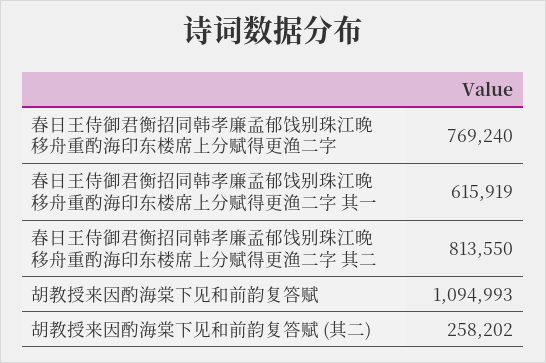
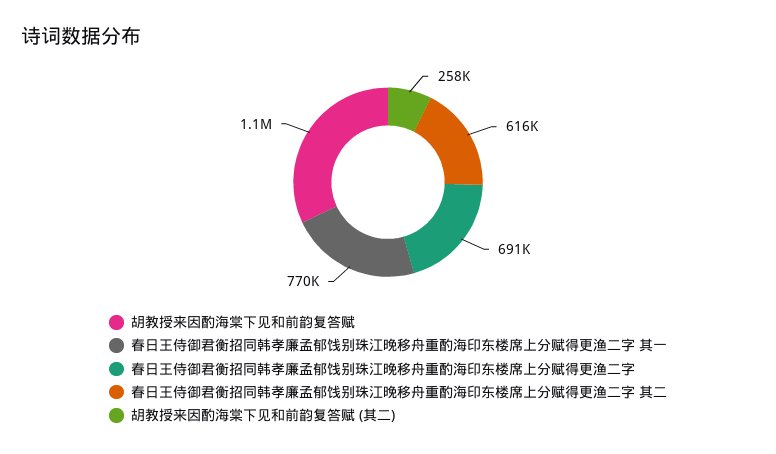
春日王侍御君衡招同韩孝廉孟郁饯别珠江晚移舟重酌海印东楼席上分赋得更渔二字: 769240 -> 691000
春日王侍御君衡招同韩孝廉孟郁饯别珠江晚移舟重酌海印东楼席上分赋得更渔二字 其一: 615919 -> 770000
春日王侍御君衡招同韩孝廉孟郁饯别珠江晚移舟重酌海印东楼席上分赋得更渔二字 其二: 813550 -> 616000

